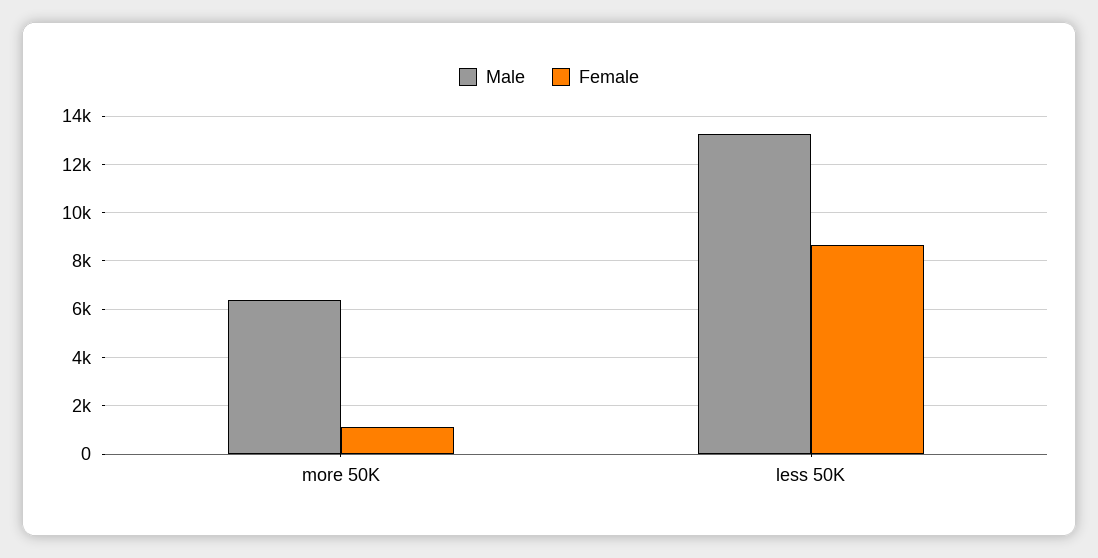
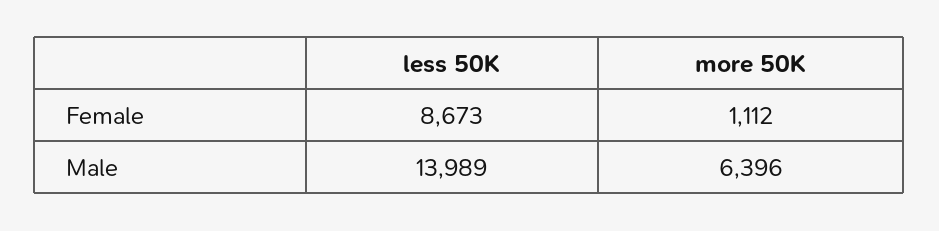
Male, less 50K: 13250 -> 13989

